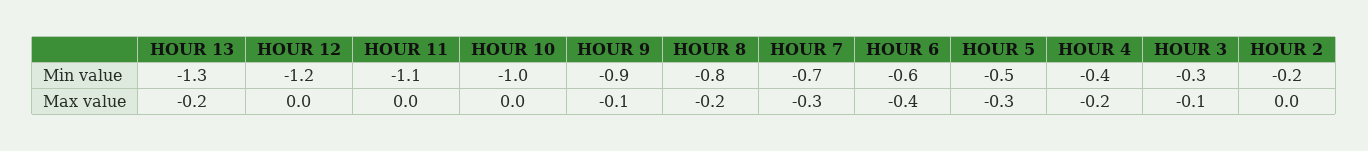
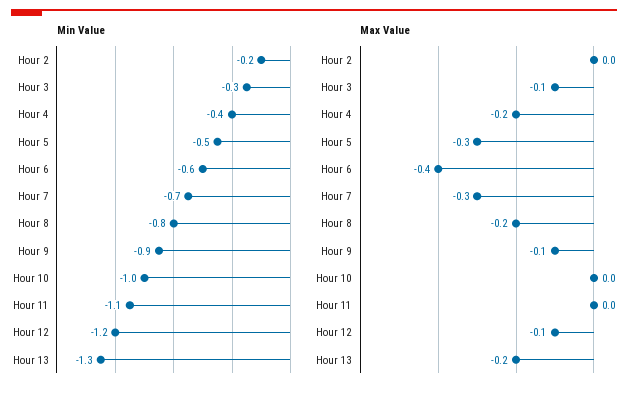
Max value, HOUR 12: 0 -> -0.1

